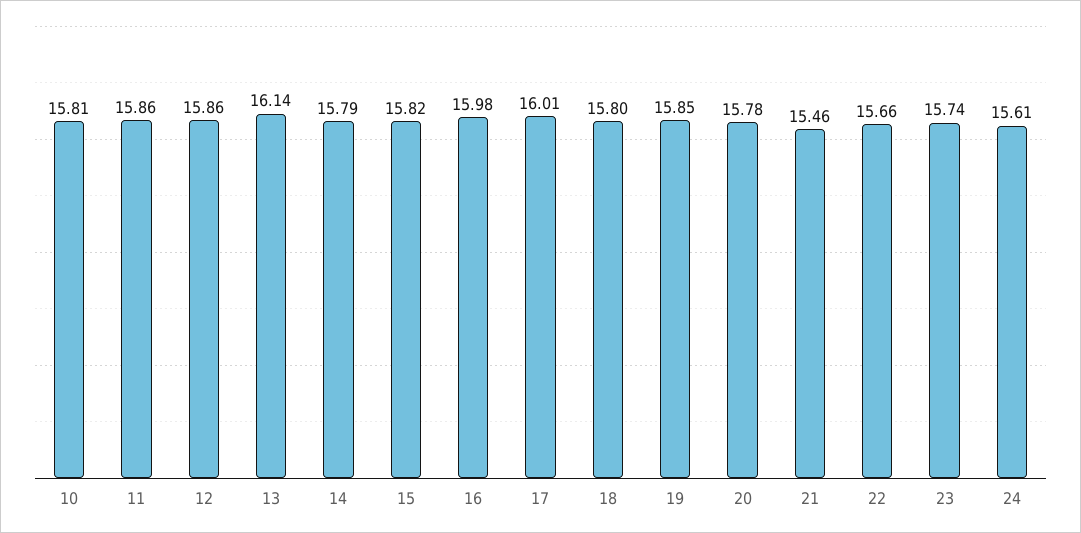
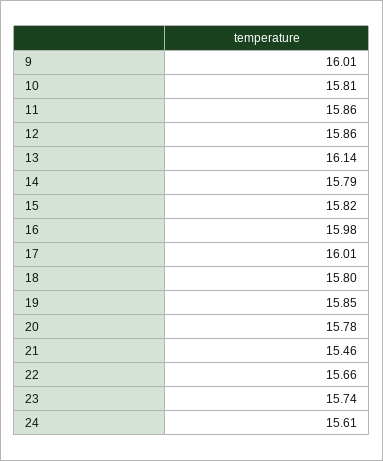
9: none -> 16.01

